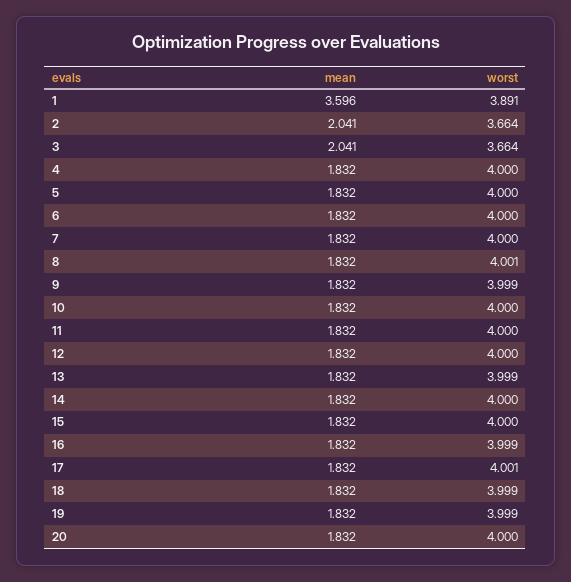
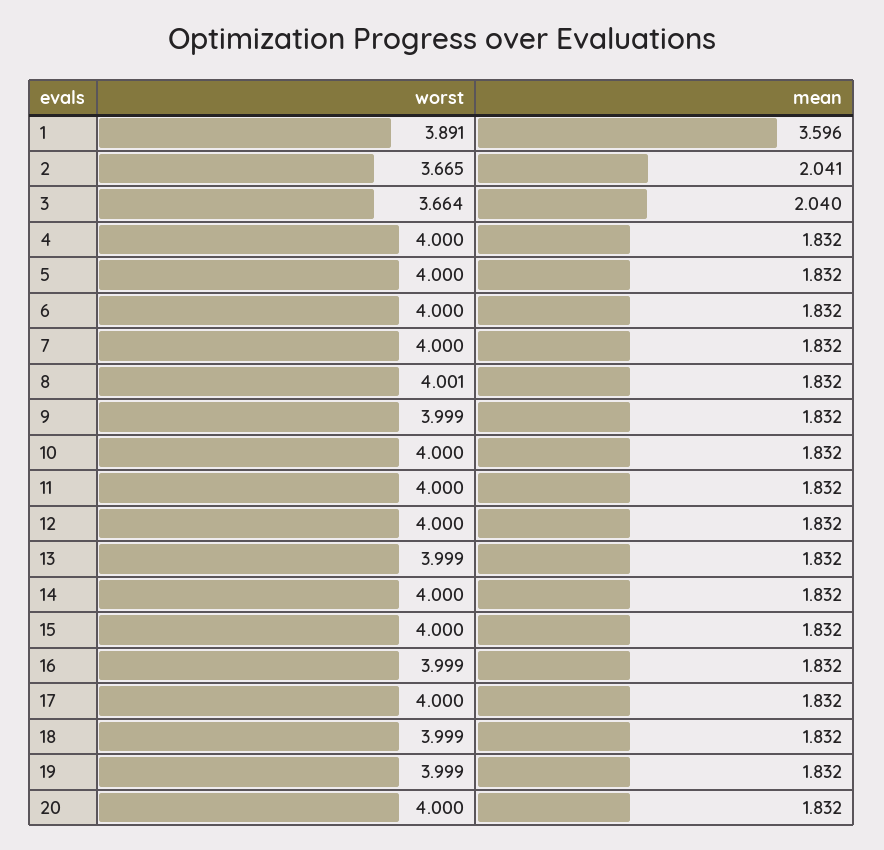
worst, 2: 3.664 -> 3.665
mean, 3: 2.041 -> 2.04
worst, 17: 4.001 -> 4

